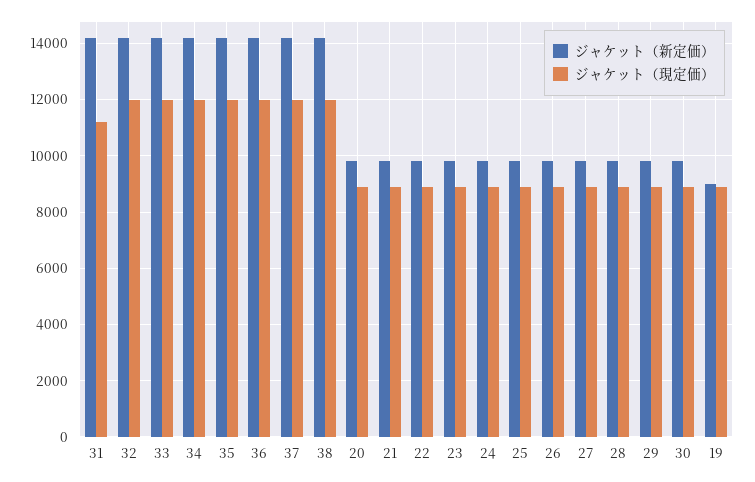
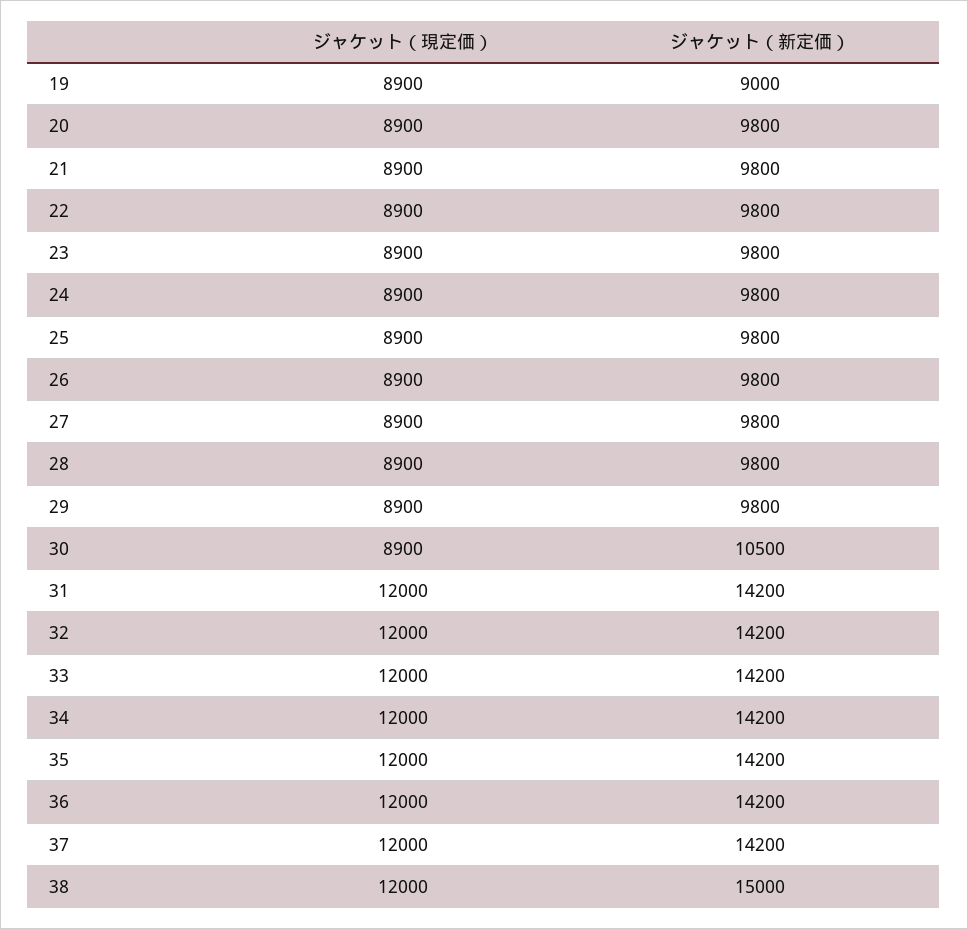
ジャケット（現定価）, 31: 11250 -> 12000
ジャケット（新定価）, 38: 14250 -> 15000
ジャケット（新定価）, 30: 9750 -> 10500

